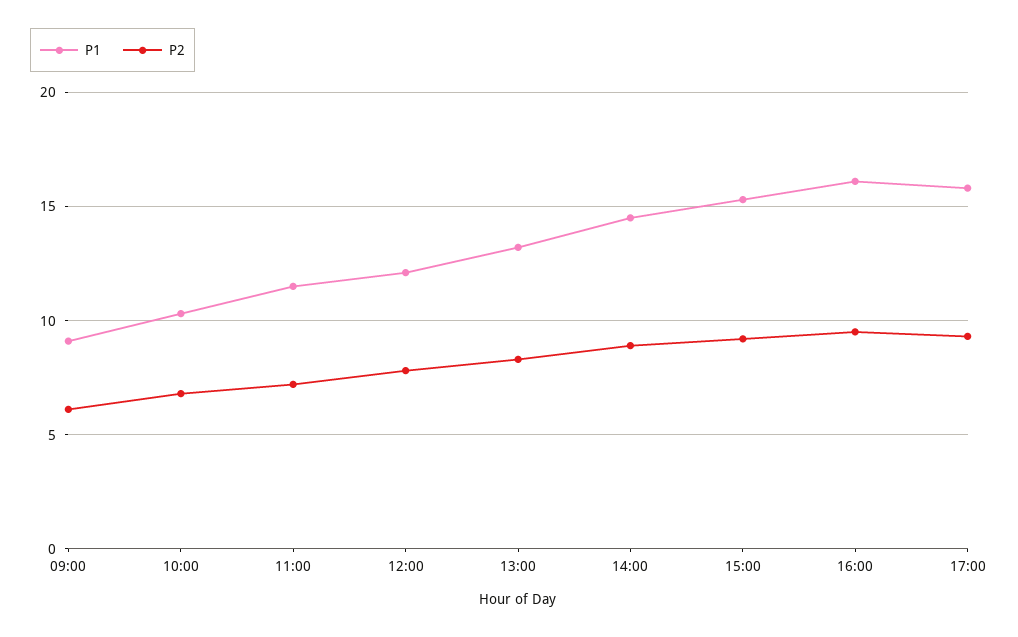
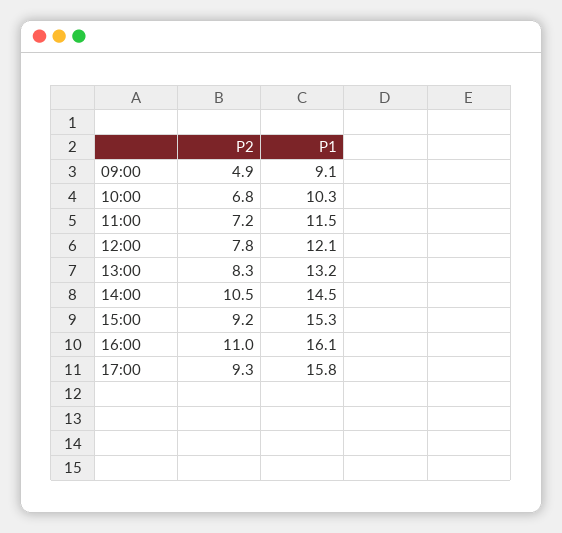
P2, 09:00: 6 -> 4.9
P2, 14:00: 9 -> 10.5
P2, 16:00: 9.5 -> 11

